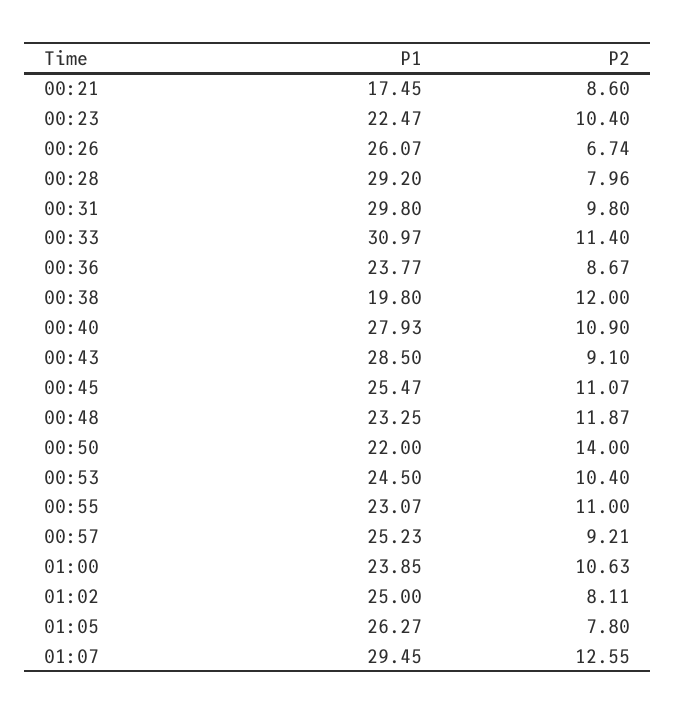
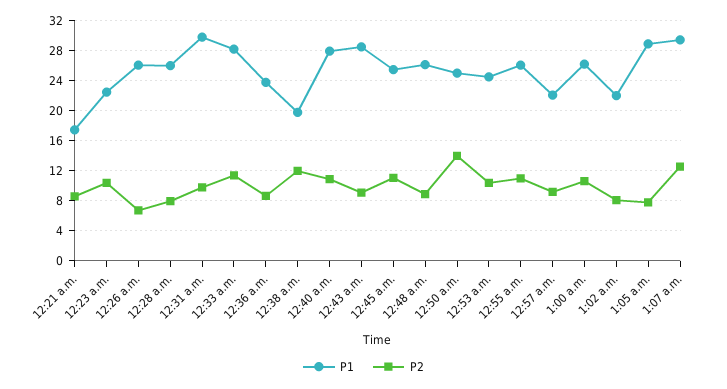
P1, 00:28: 29.2 -> 26
P1, 00:33: 30.97 -> 28
P1, 00:48: 23.25 -> 26
P2, 00:48: 11.87 -> 9
P1, 00:50: 22 -> 25
P1, 00:55: 23.07 -> 26
P1, 00:57: 25.23 -> 22
P1, 01:00: 23.85 -> 26
P1, 01:02: 25 -> 22
P1, 01:05: 26.27 -> 29

